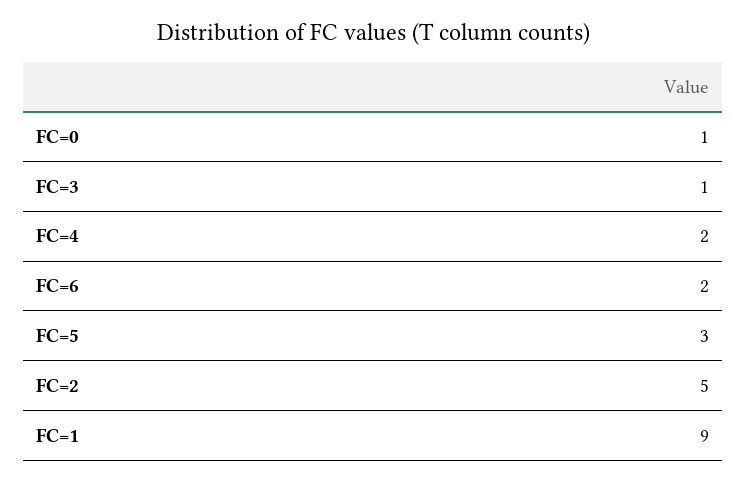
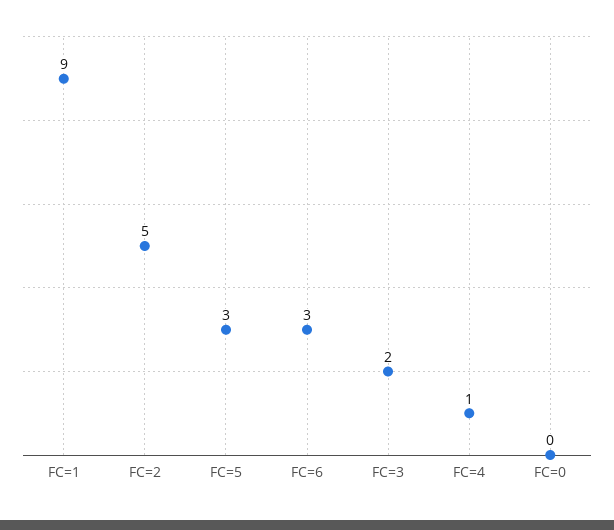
FC=0: 1 -> 0
FC=3: 1 -> 2
FC=4: 2 -> 1
FC=6: 2 -> 3

